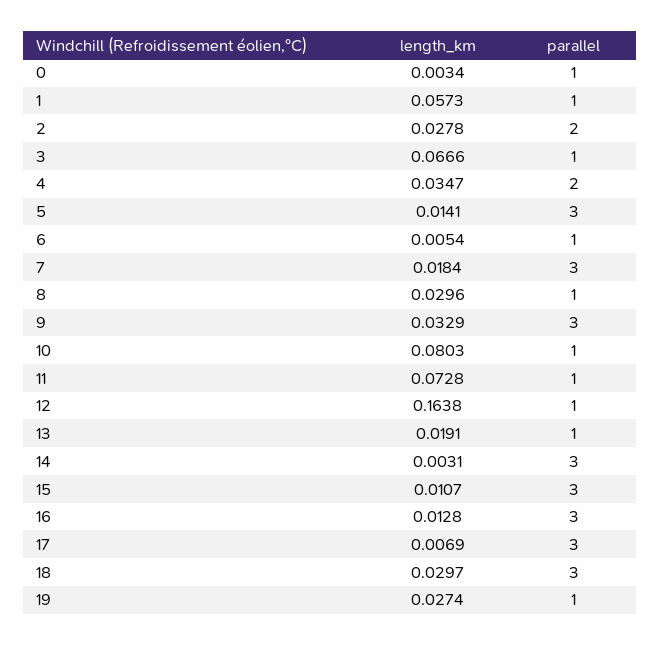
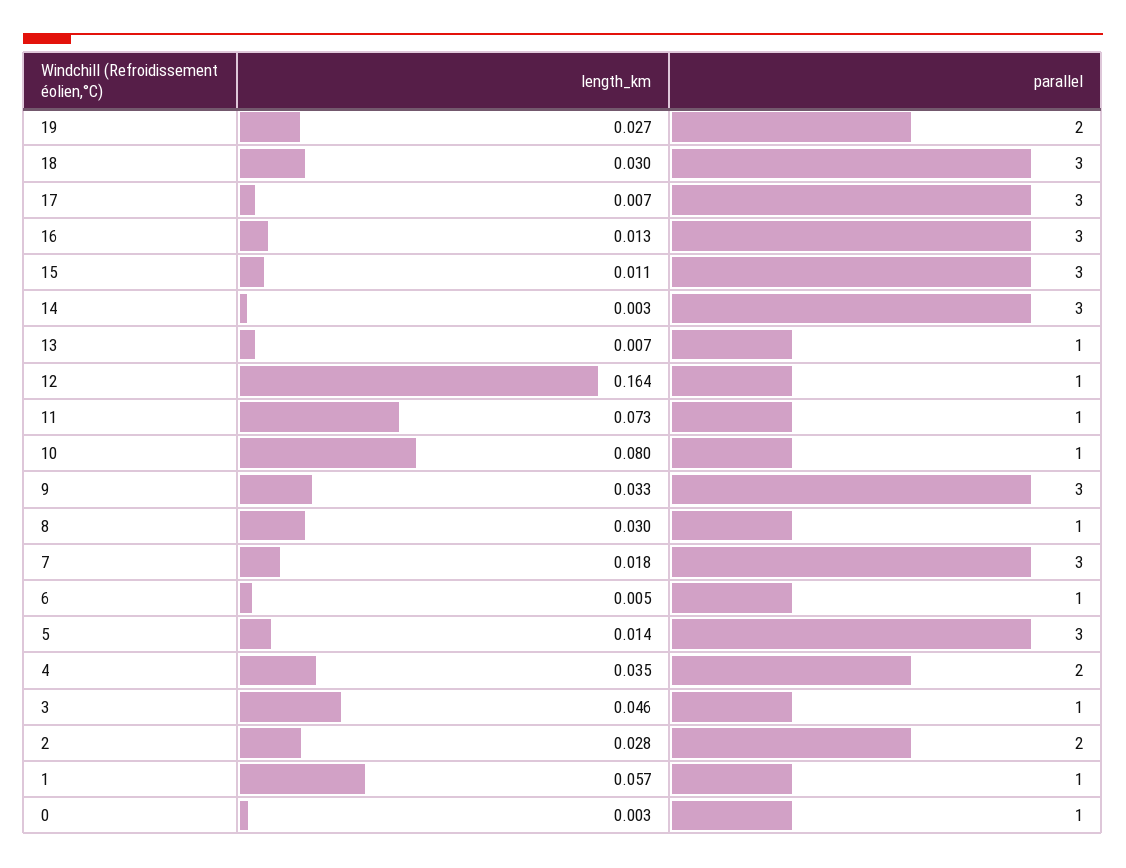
length_km, 3: 0.0666 -> 0.046
length_km, 13: 0.0191 -> 0.007
parallel, 19: 1 -> 2

